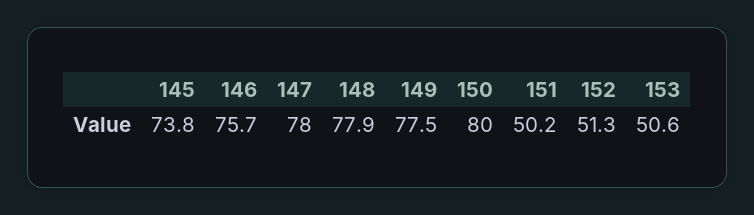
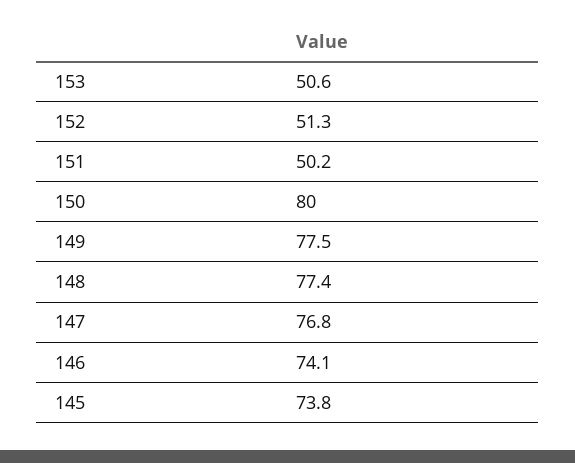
146: 75.7 -> 74.1
147: 78 -> 76.8
148: 77.9 -> 77.4

